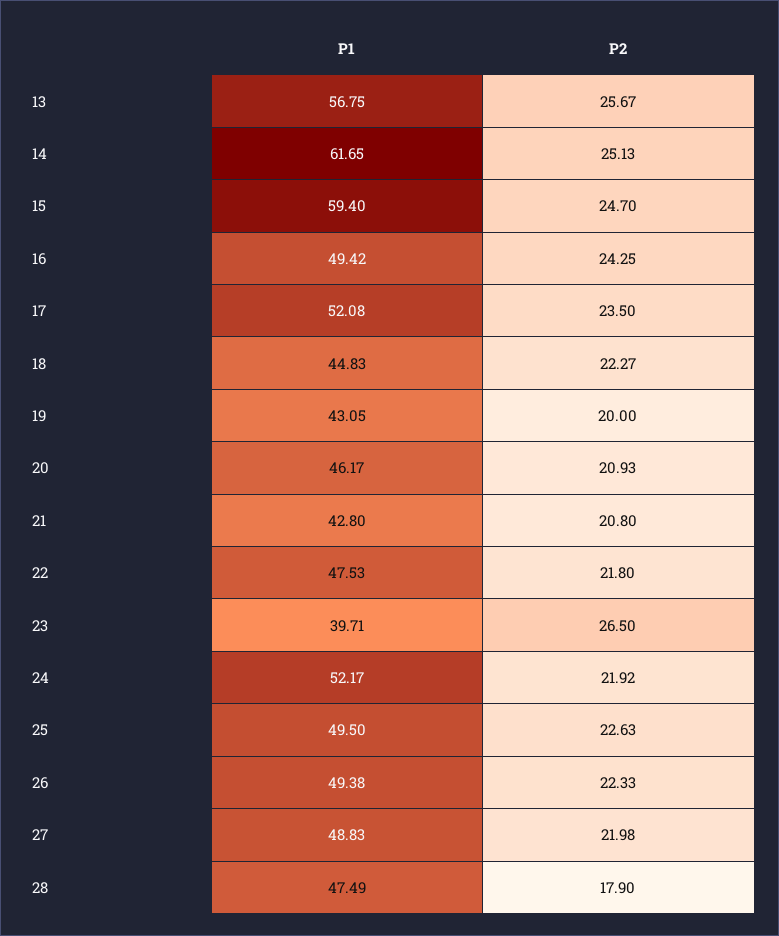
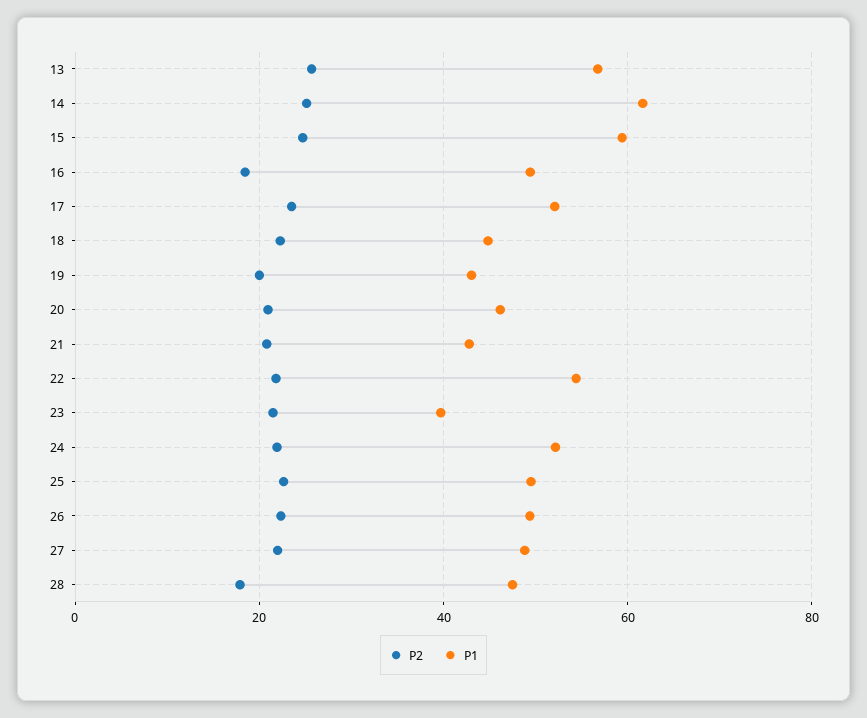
P2, 16: 24.25 -> 18
P1, 22: 47.53 -> 54
P2, 23: 26.5 -> 22

